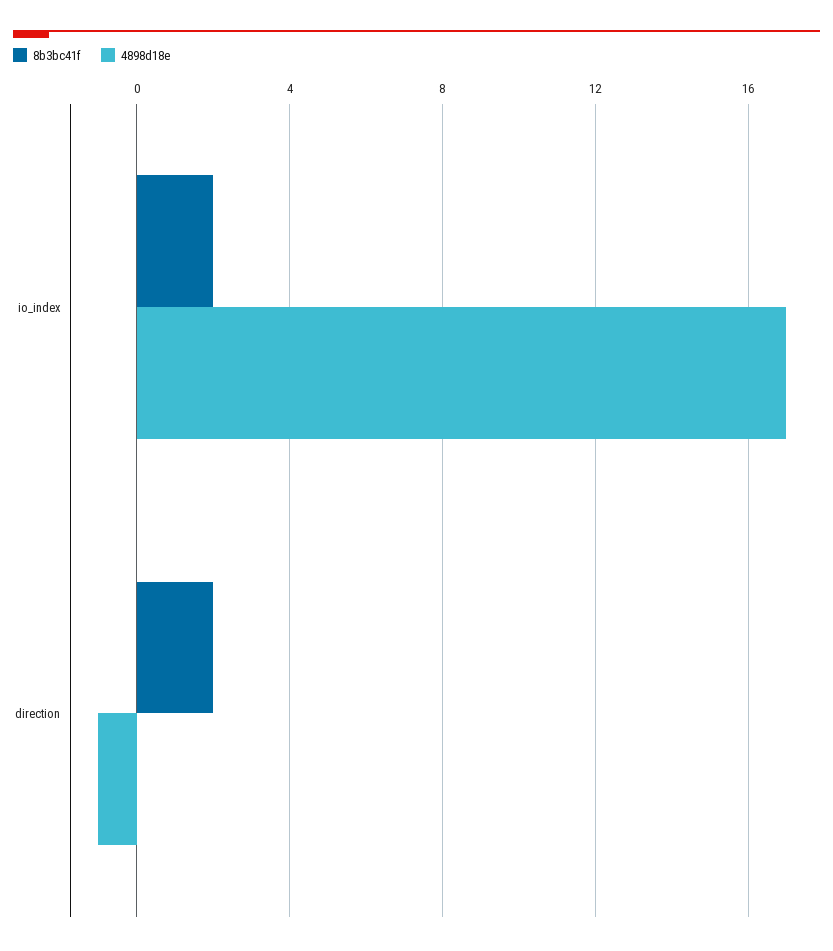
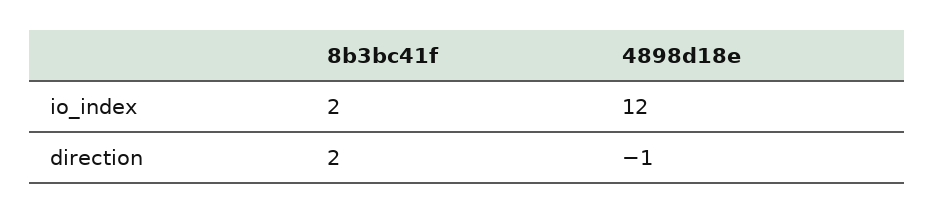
4898d18e, io_index: 17 -> 12

